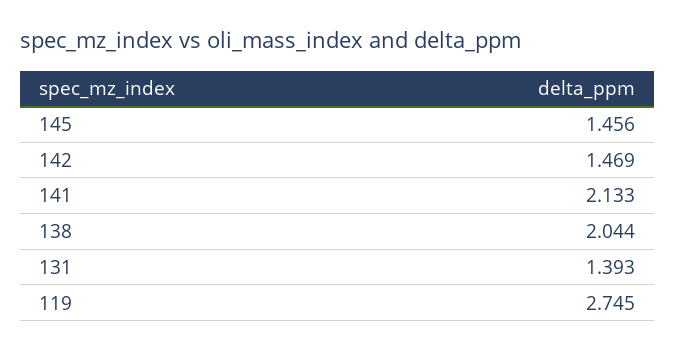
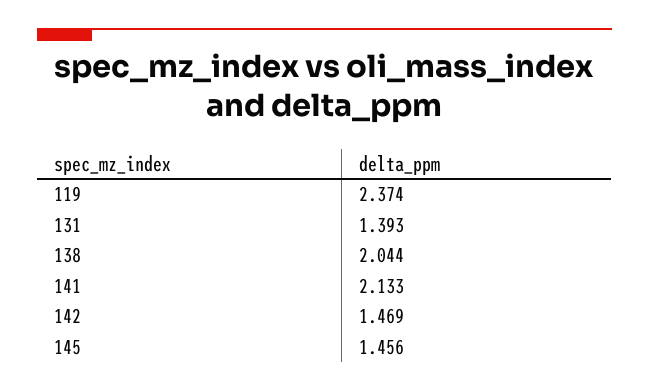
119: 2.745 -> 2.374

